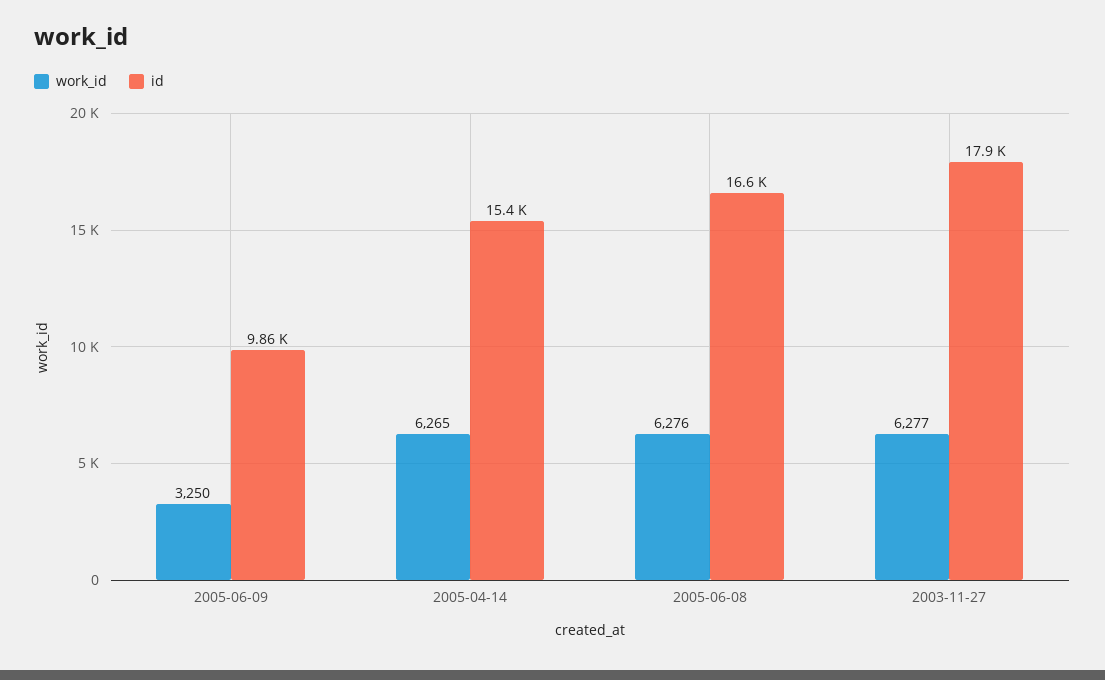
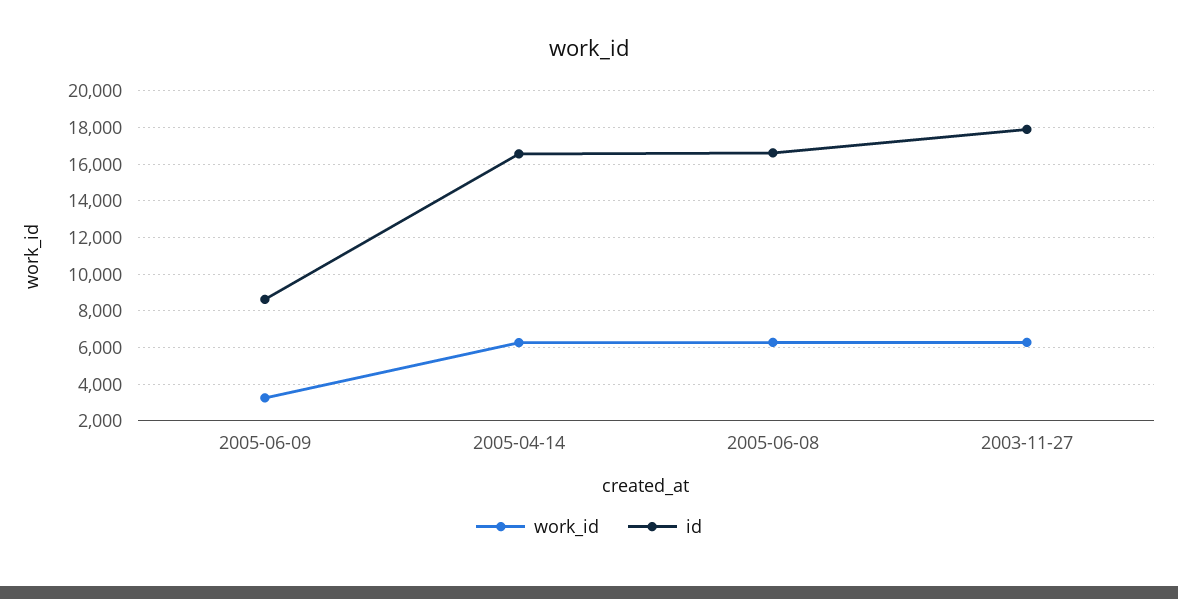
id, 2005-06-09: 9860 -> 8500
id, 2005-04-14: 15400 -> 16500

